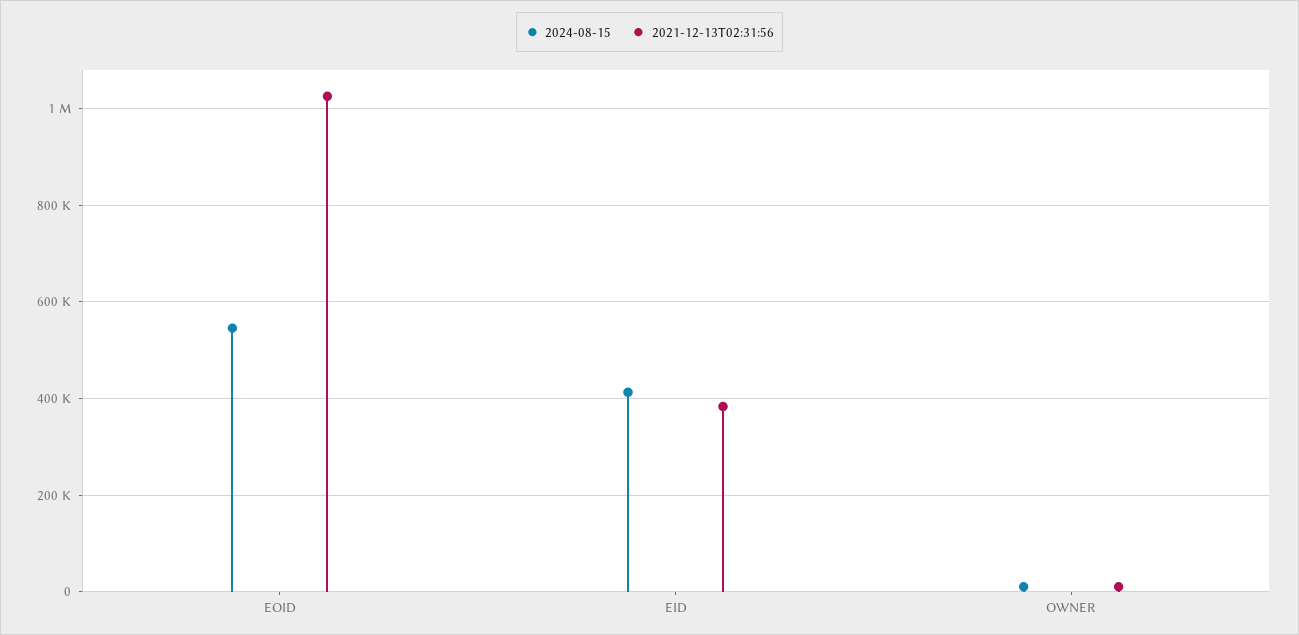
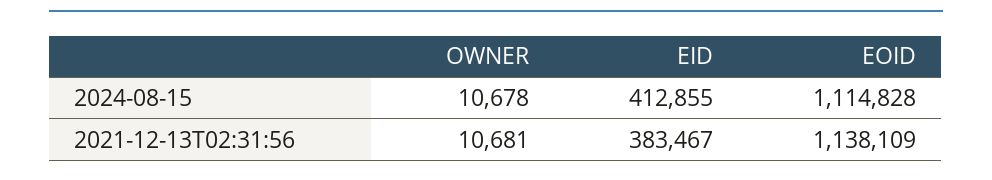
2024-08-15, EOID: 540000 -> 1114828
2021-12-13T02:31:56, EOID: 1020000 -> 1138109

